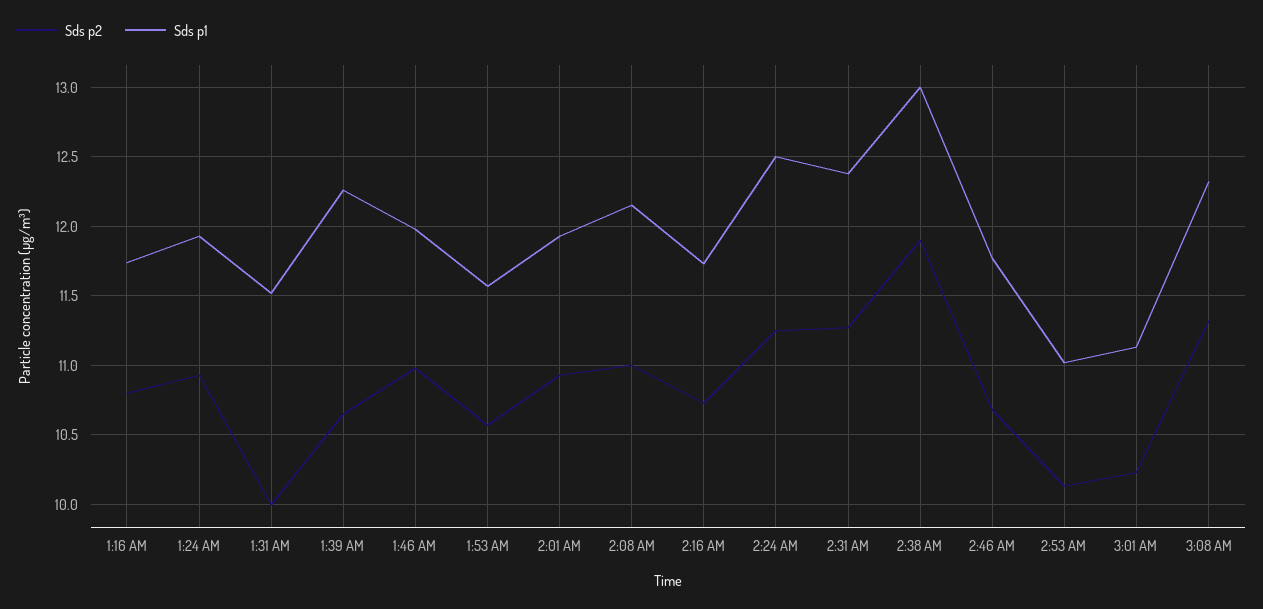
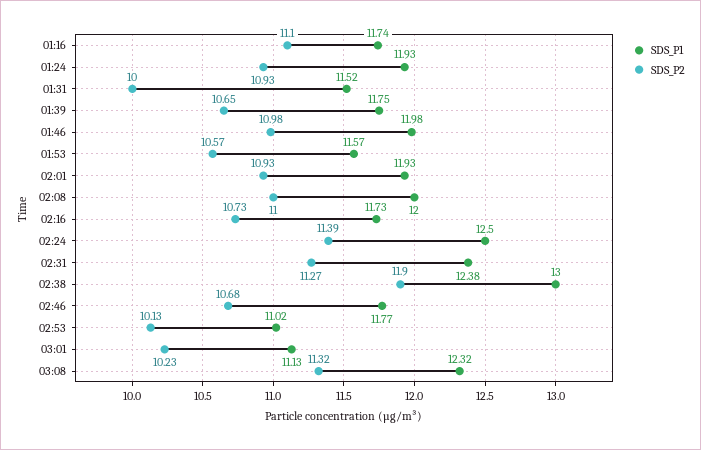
Sds p2, 1:16 AM: 10.8 -> 11.1
Sds p1, 1:39 AM: 12.25 -> 11.75
Sds p1, 2:08 AM: 12.15 -> 12
Sds p2, 2:24 AM: 11.25 -> 11.39

